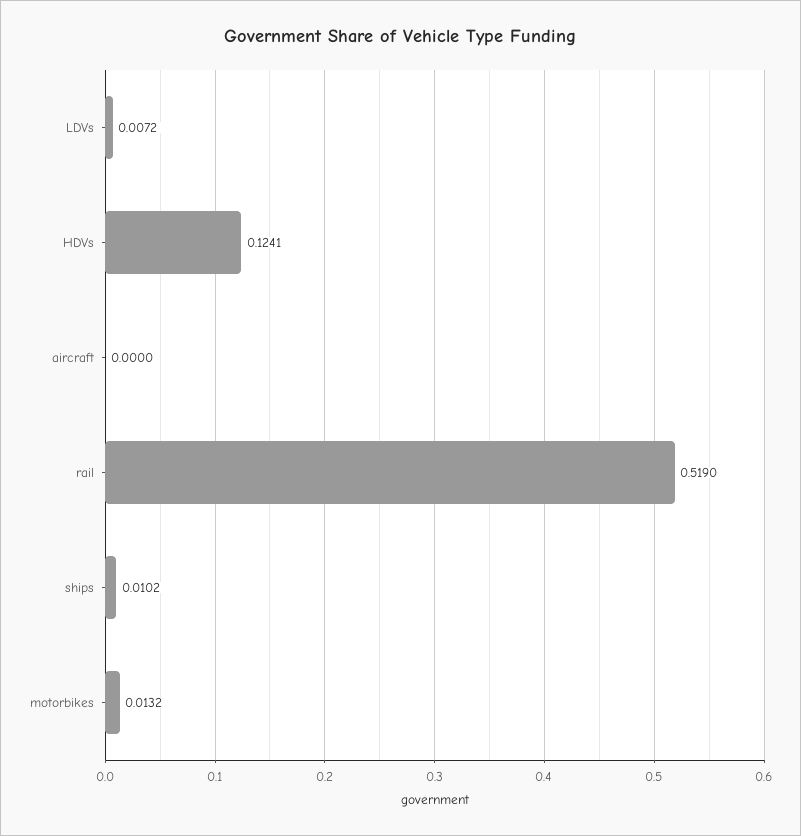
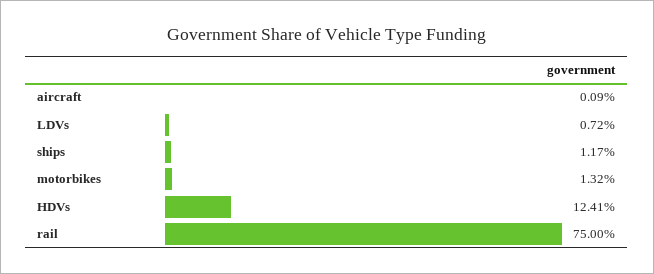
aircraft: 0 -> 0.0009
rail: 0.519 -> 0.75
ships: 0.0102 -> 0.0117

